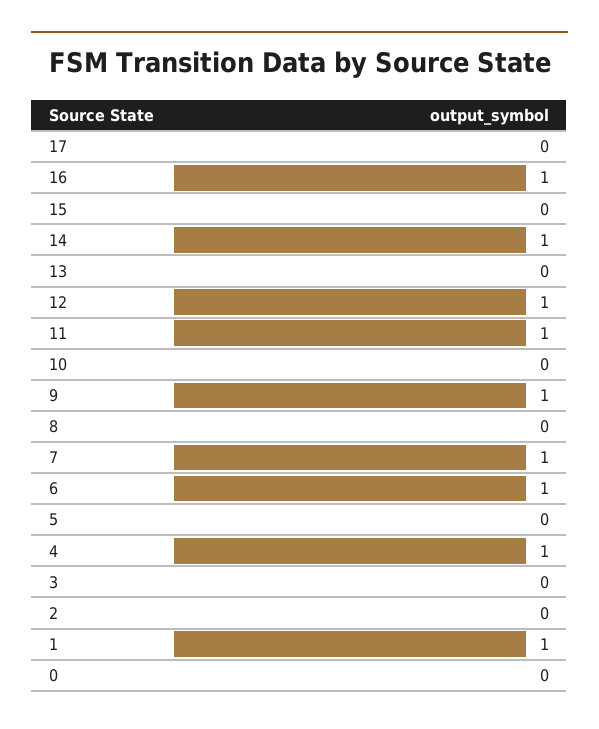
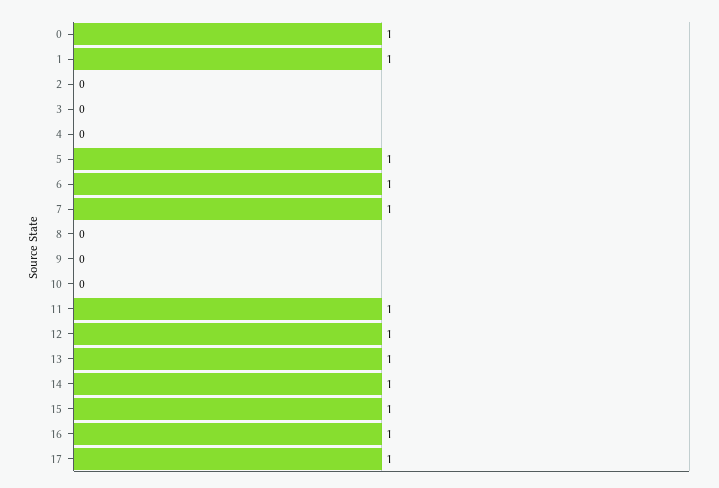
17: 0 -> 1
15: 0 -> 1
13: 0 -> 1
9: 1 -> 0
5: 0 -> 1
4: 1 -> 0
0: 0 -> 1

